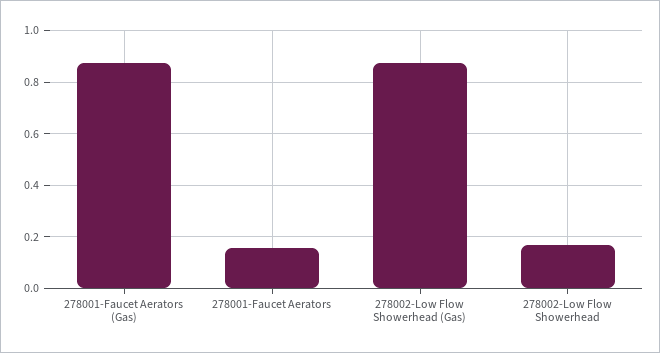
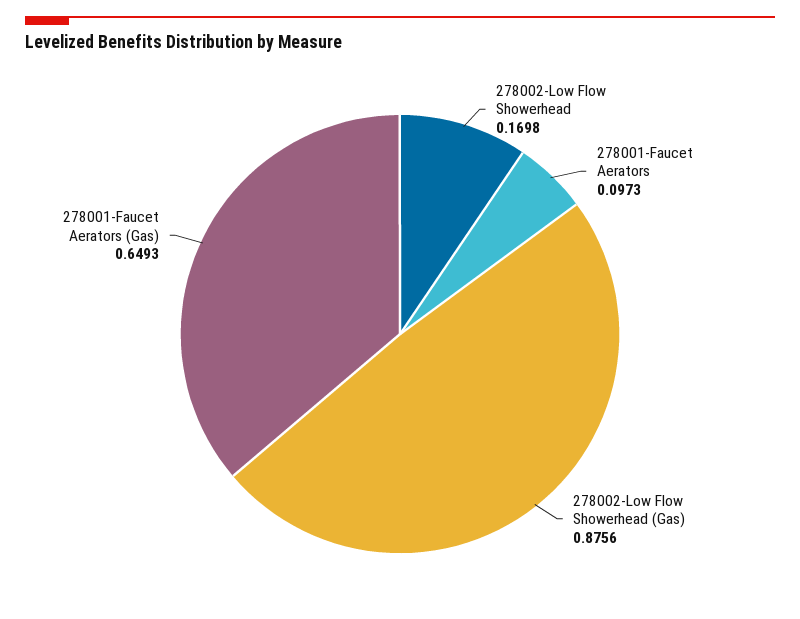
278001-Faucet Aerators (Gas): 0.875 -> 0.6493
278001-Faucet Aerators: 0.15 -> 0.0973

